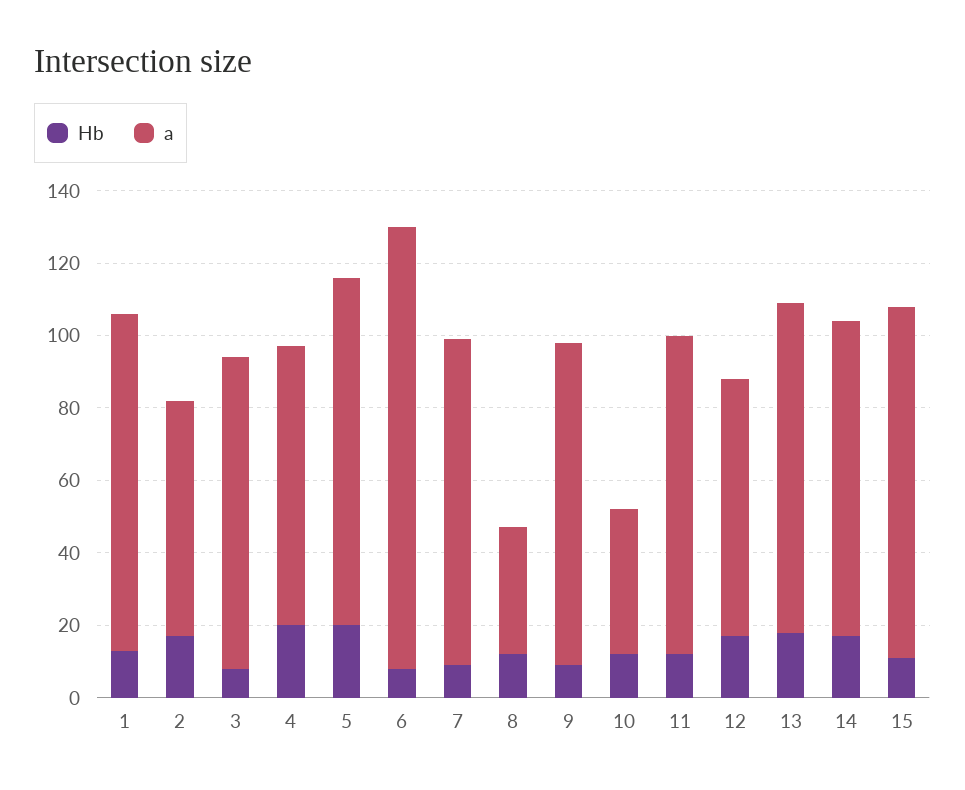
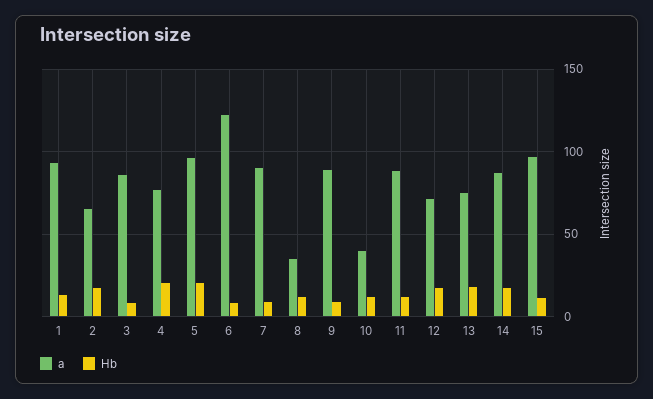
a, 13: 90 -> 75

